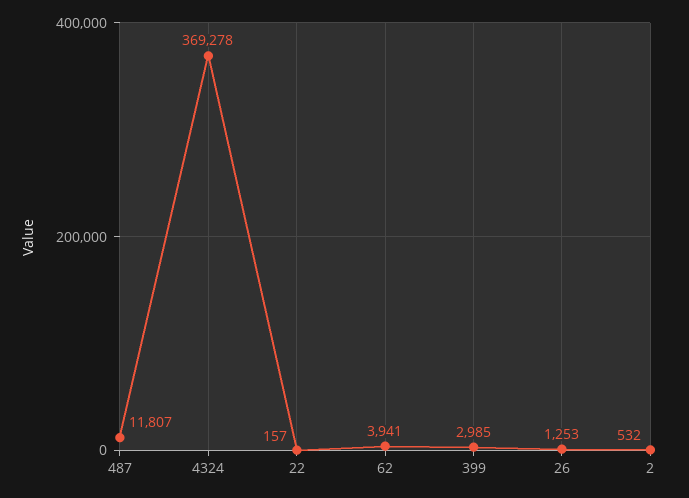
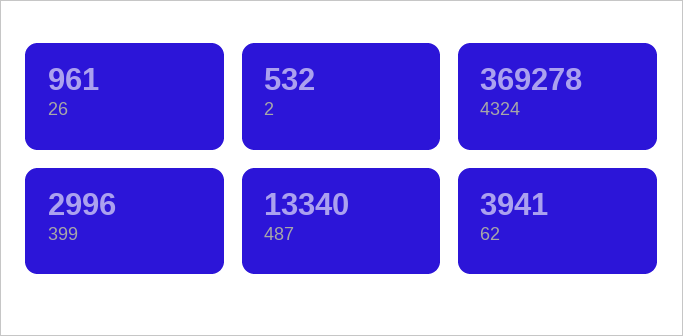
487: 11807 -> 13340
22: 157 -> none
399: 2985 -> 2996
26: 1253 -> 961

